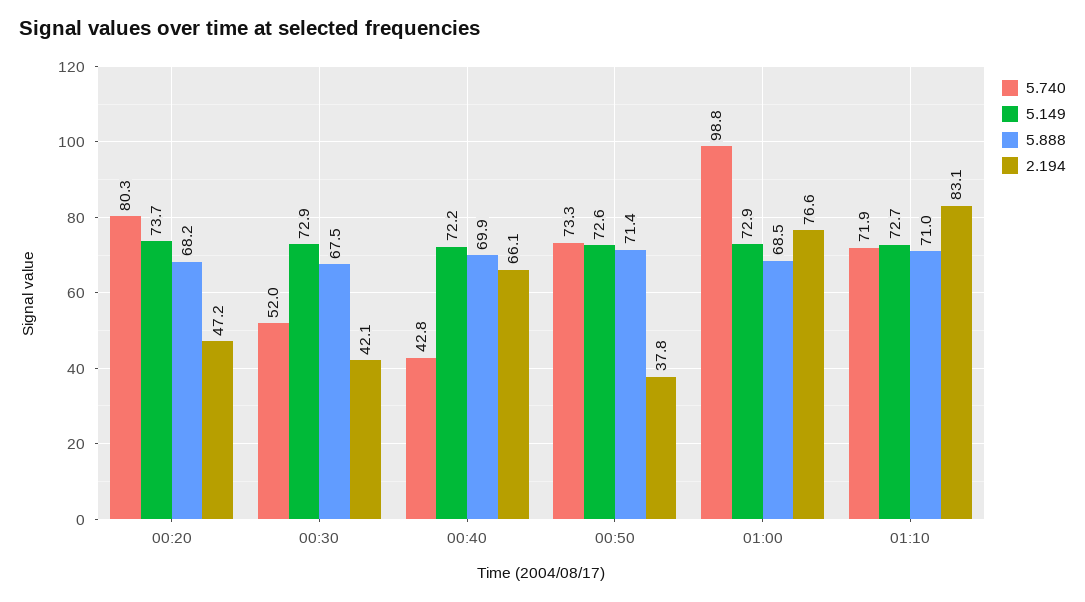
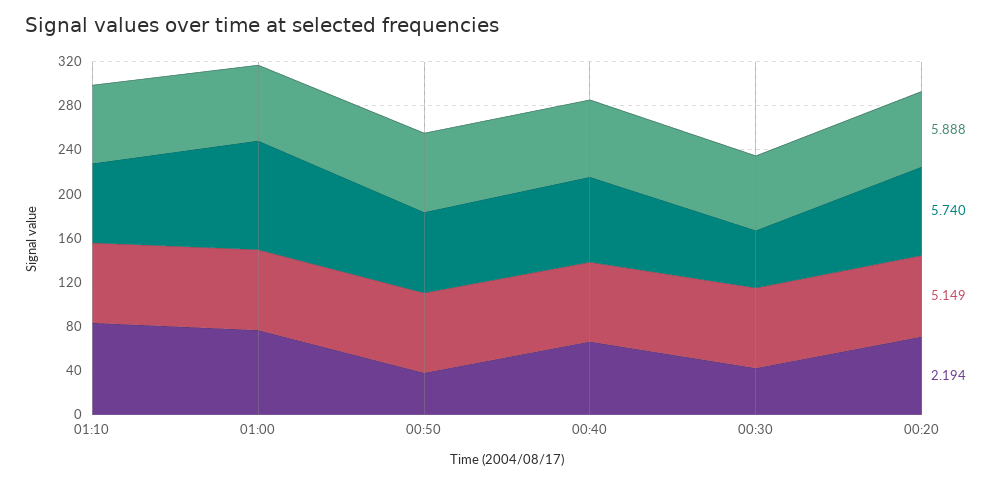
2.194, 00:20: 47.2 -> 70
5.740, 00:40: 42.8 -> 80

